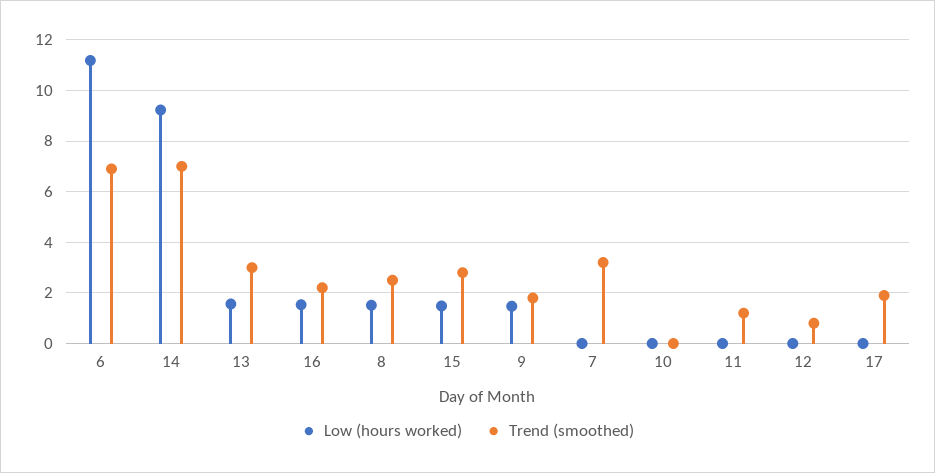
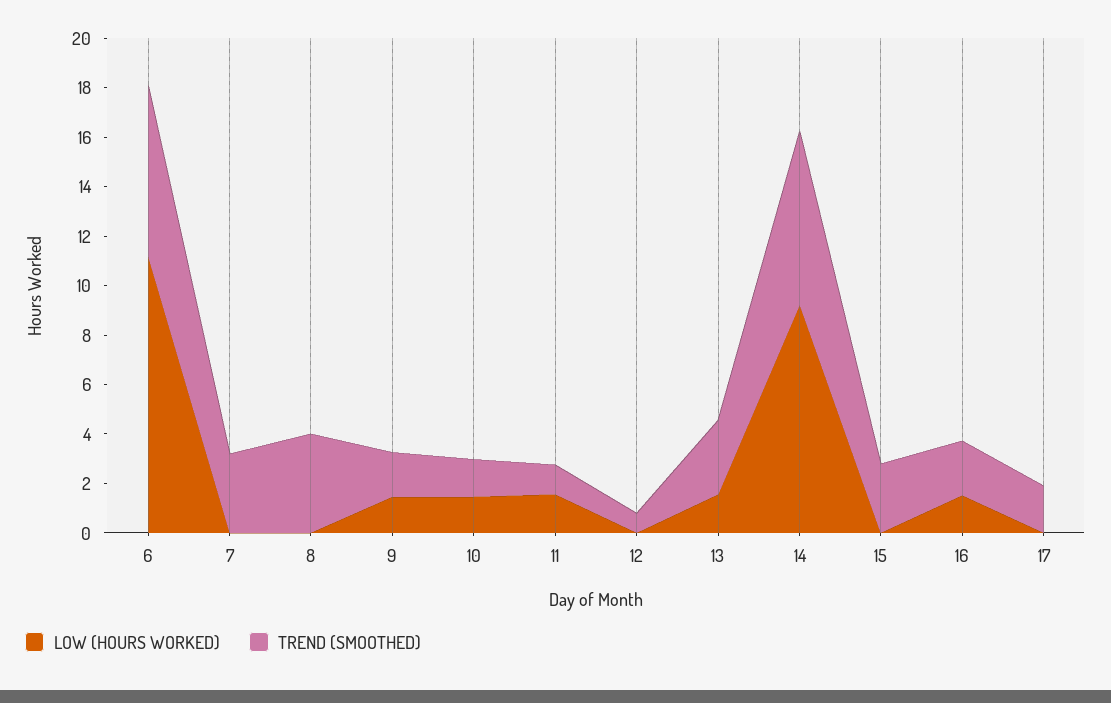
Low (hours worked), 8: 1.5 -> 0
Trend (smoothed), 8: 2.5 -> 4
Low (hours worked), 15: 1.5 -> 0
Low (hours worked), 10: 0 -> 1.5
Trend (smoothed), 10: 0 -> 1.5
Low (hours worked), 11: 0 -> 1.5

